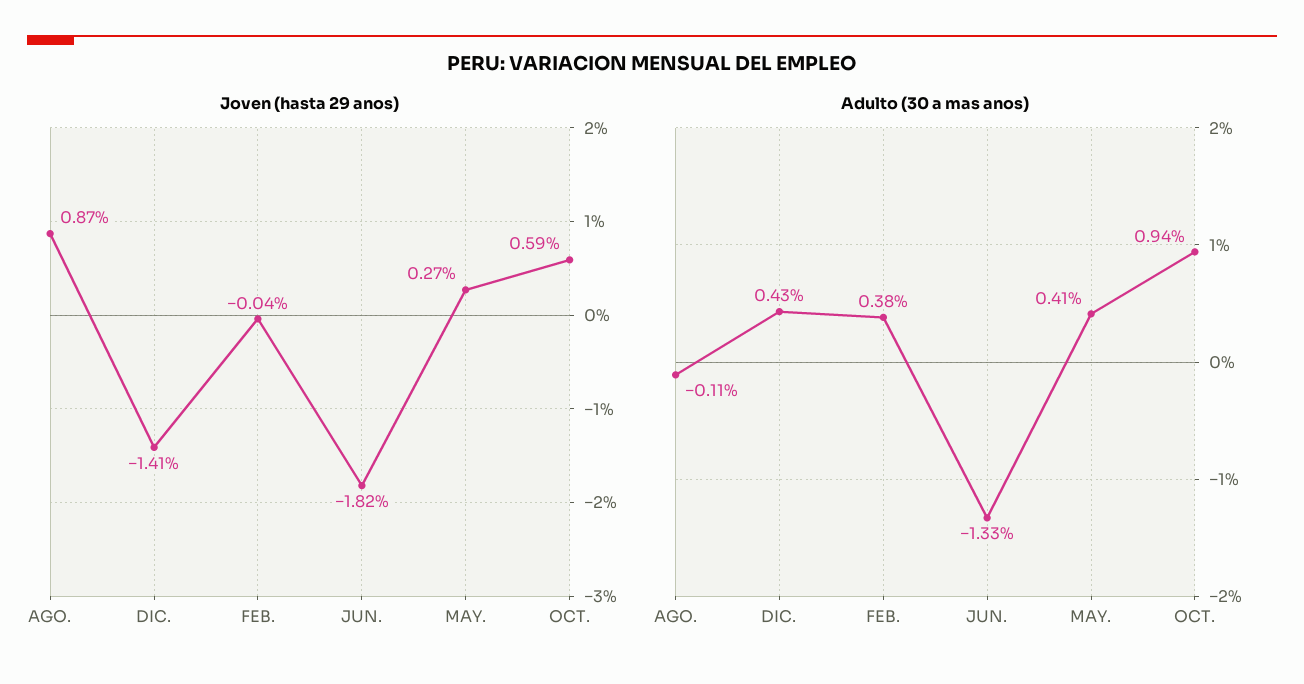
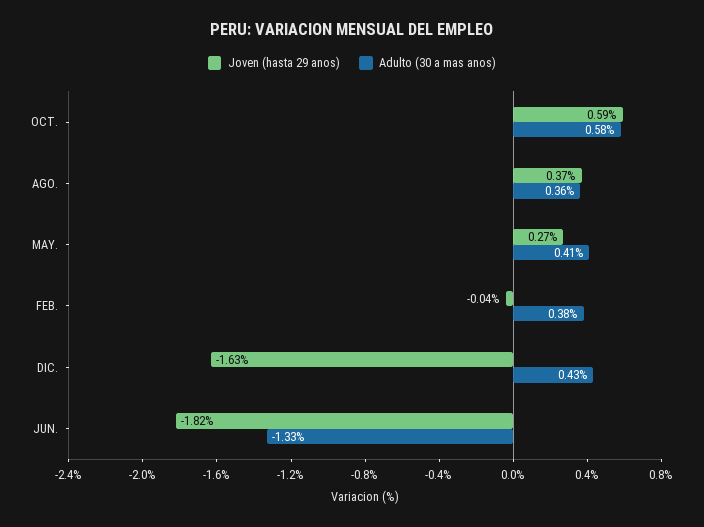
Joven (hasta 29 anos), AGO.: 0.87 -> 0.37
Joven (hasta 29 anos), DIC.: -1.41 -> -1.63
Adulto (30 a mas anos), AGO.: -0.11 -> 0.36
Adulto (30 a mas anos), OCT.: 0.94 -> 0.58

